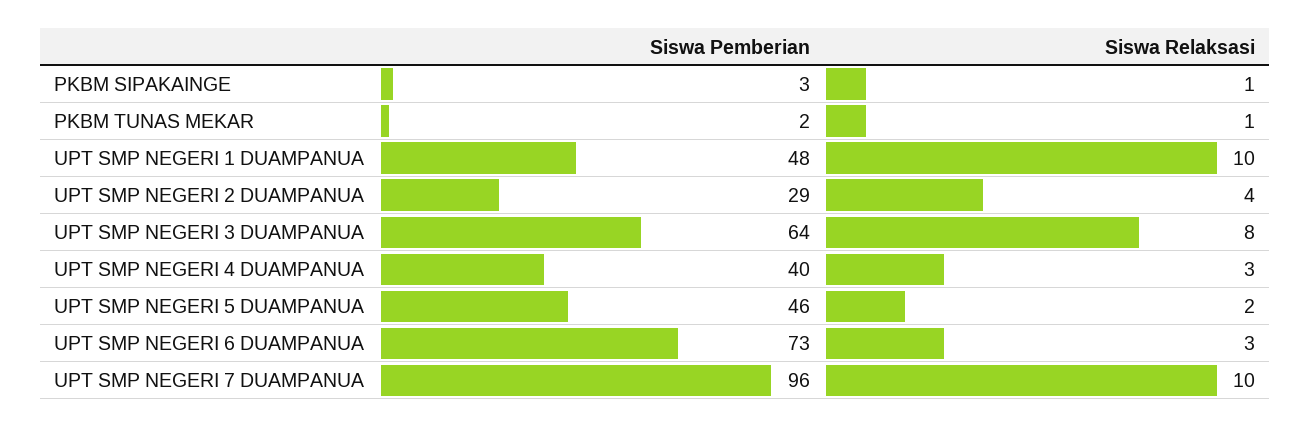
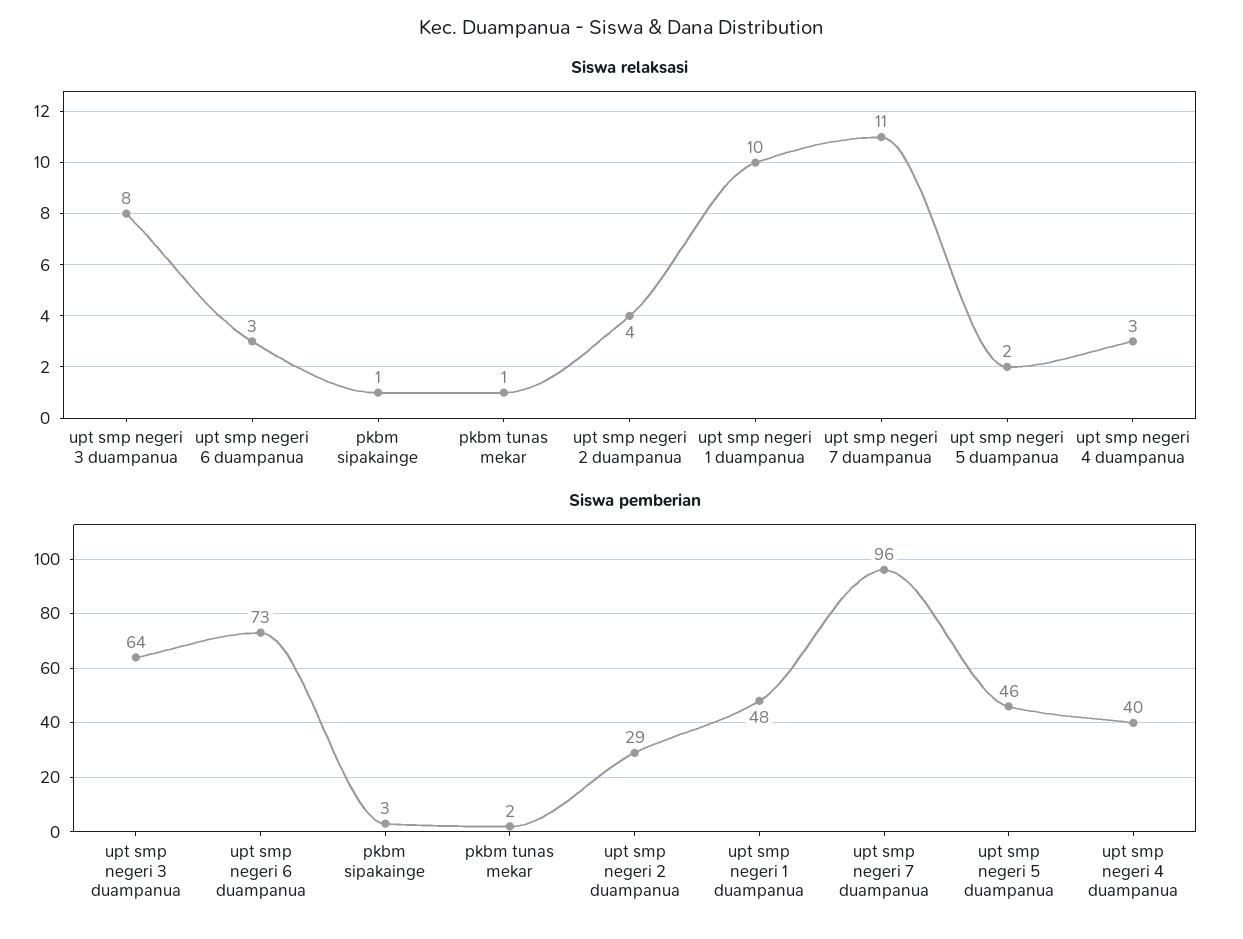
Siswa Relaksasi, UPT SMP NEGERI 7 DUAMPANUA: 10 -> 11

